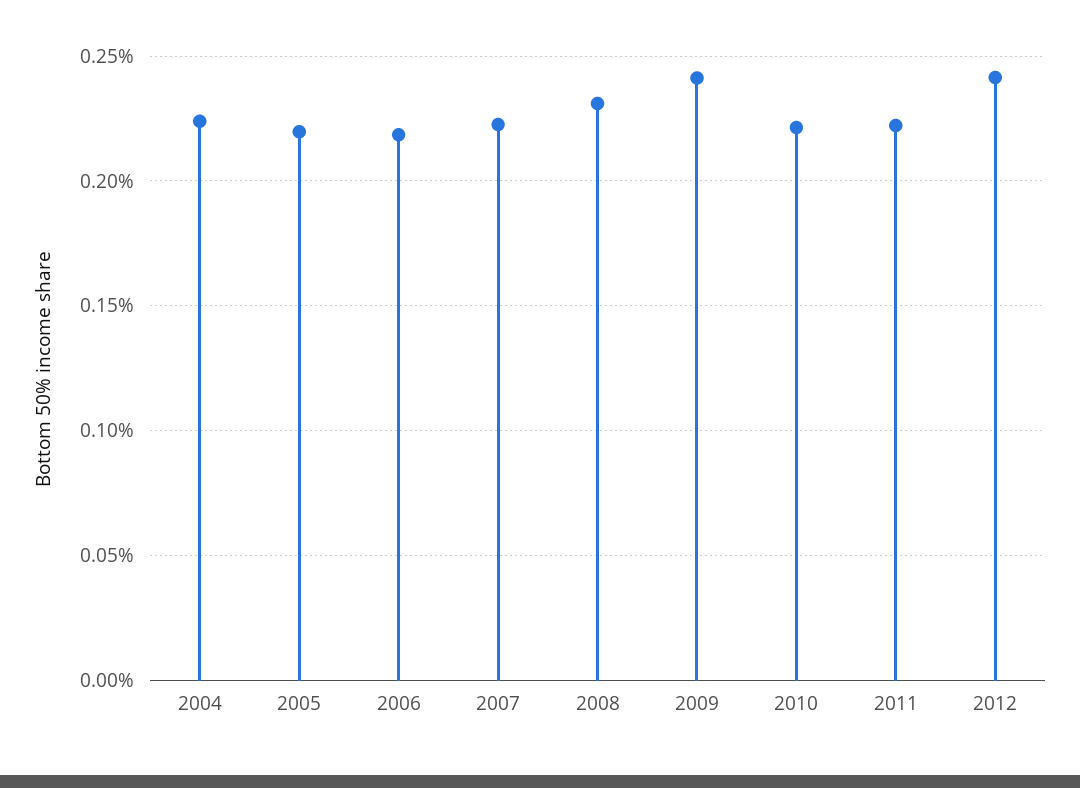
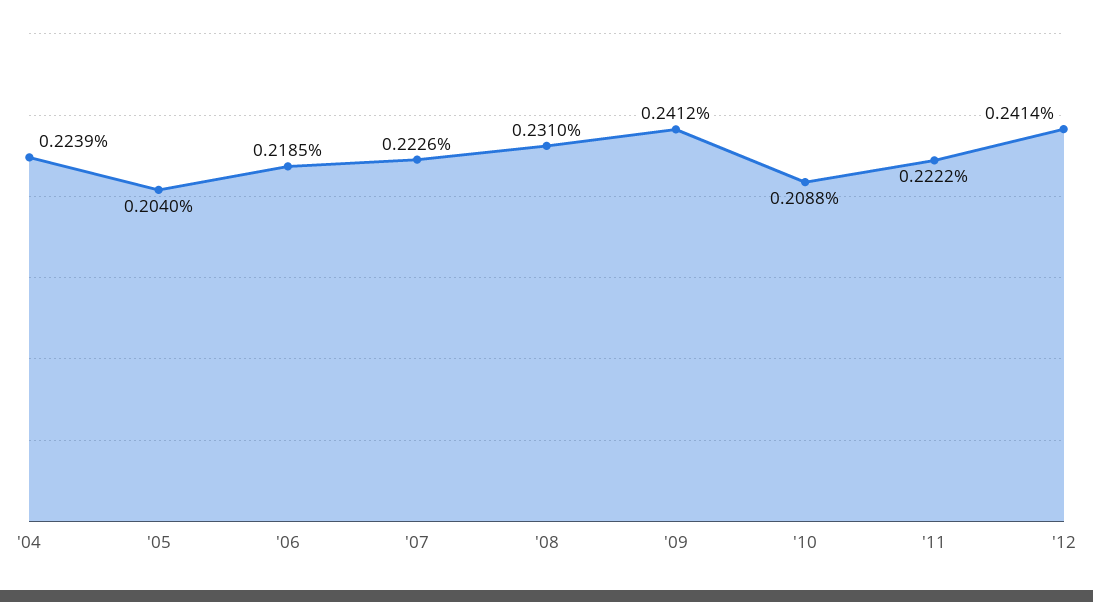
2005: 0.22 -> 0.204
2010: 0.22 -> 0.2088

